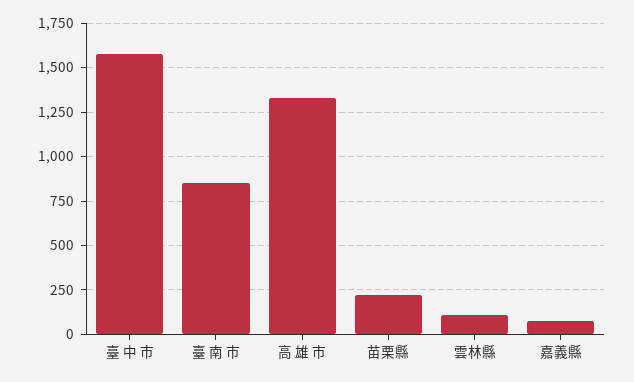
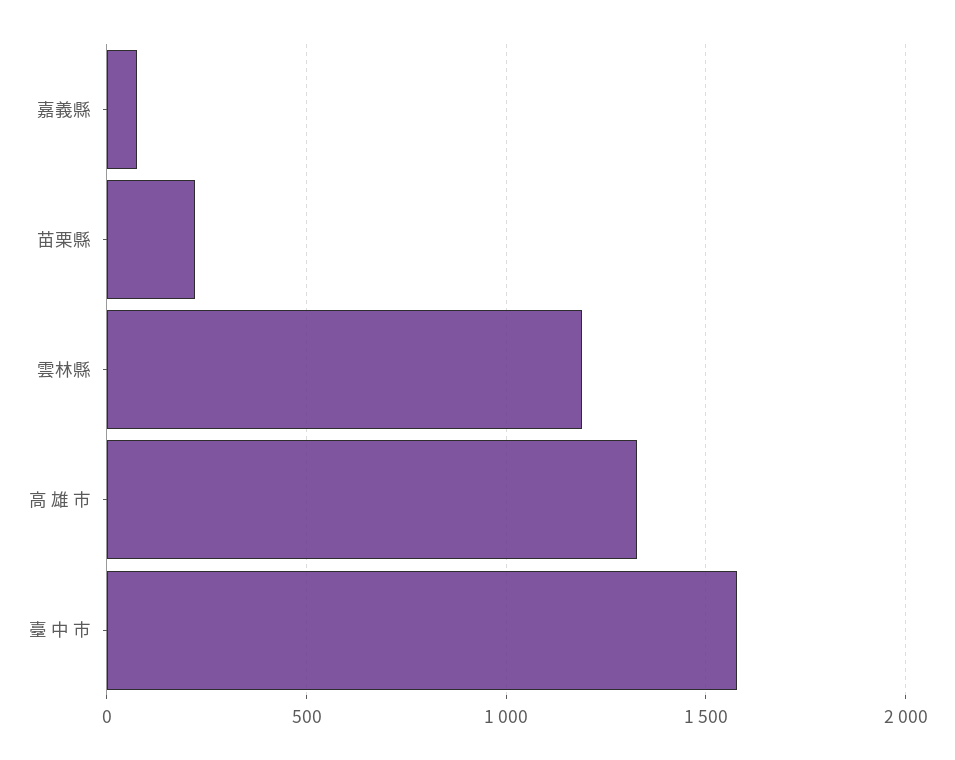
臺 南 市: 850 -> none
雲林縣: 100 -> 1200

